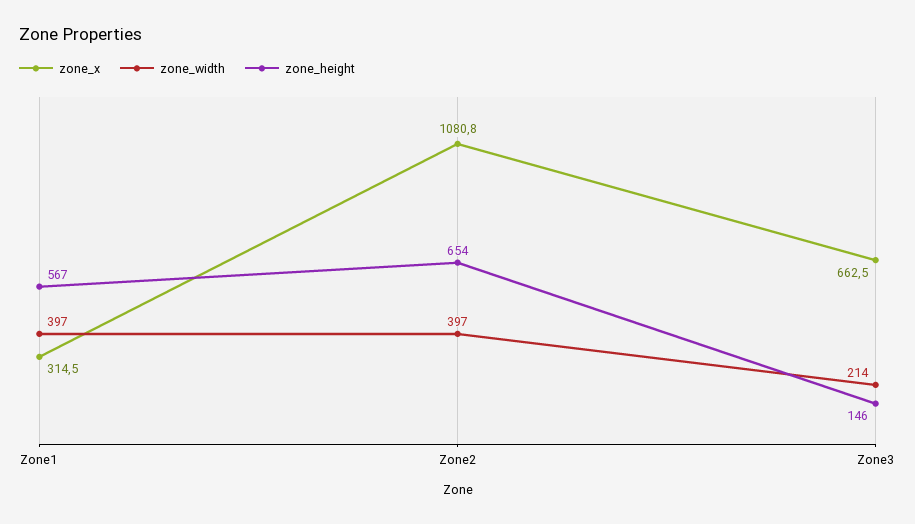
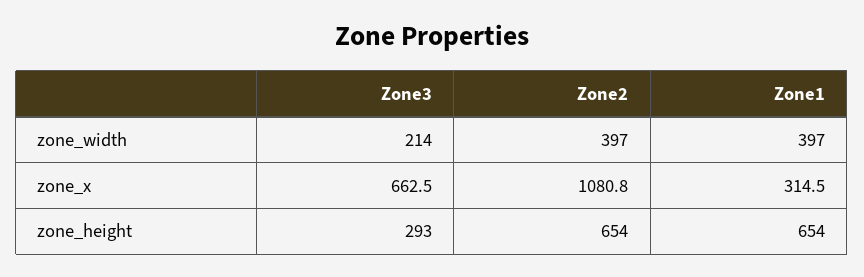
zone_height, Zone1: 567 -> 654
zone_height, Zone3: 146 -> 293

